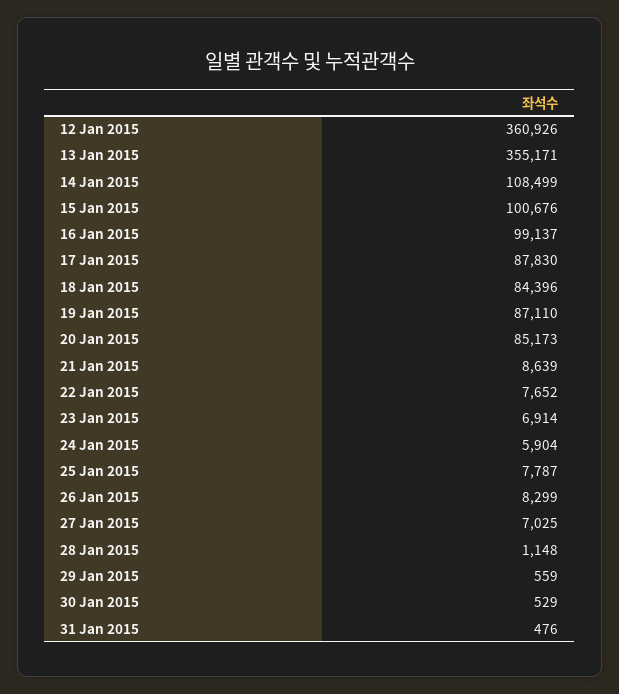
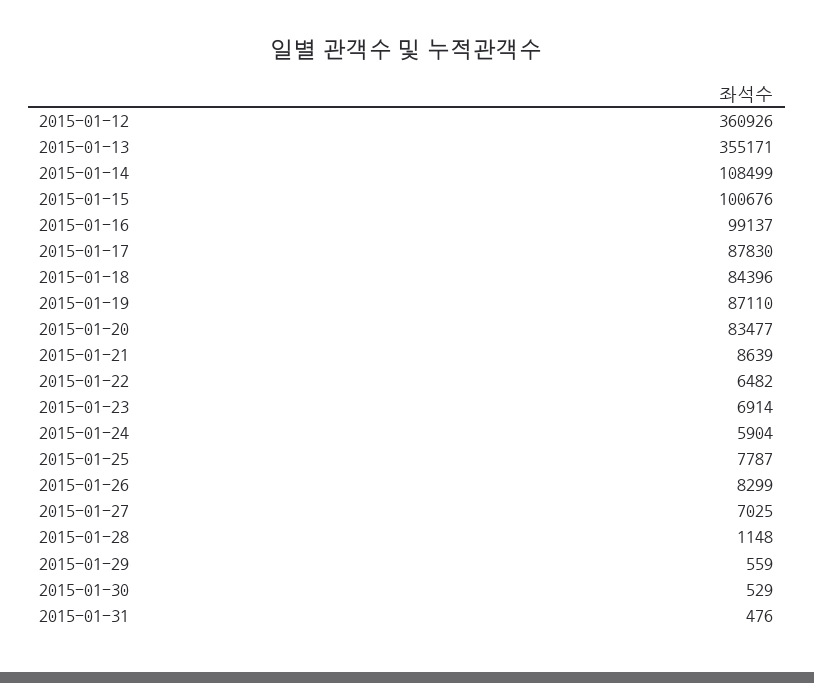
20 Jan 2015: 85173 -> 83477
22 Jan 2015: 7652 -> 6482

